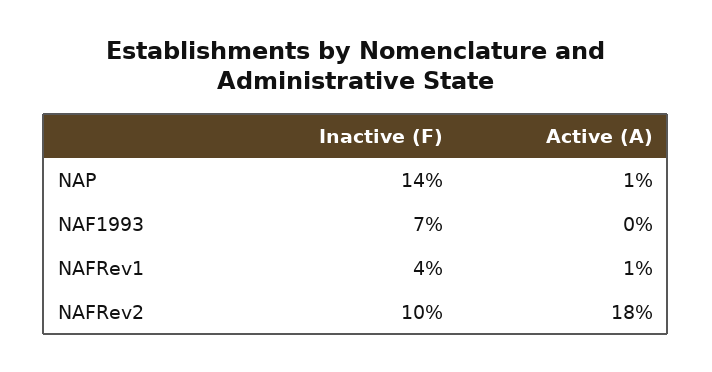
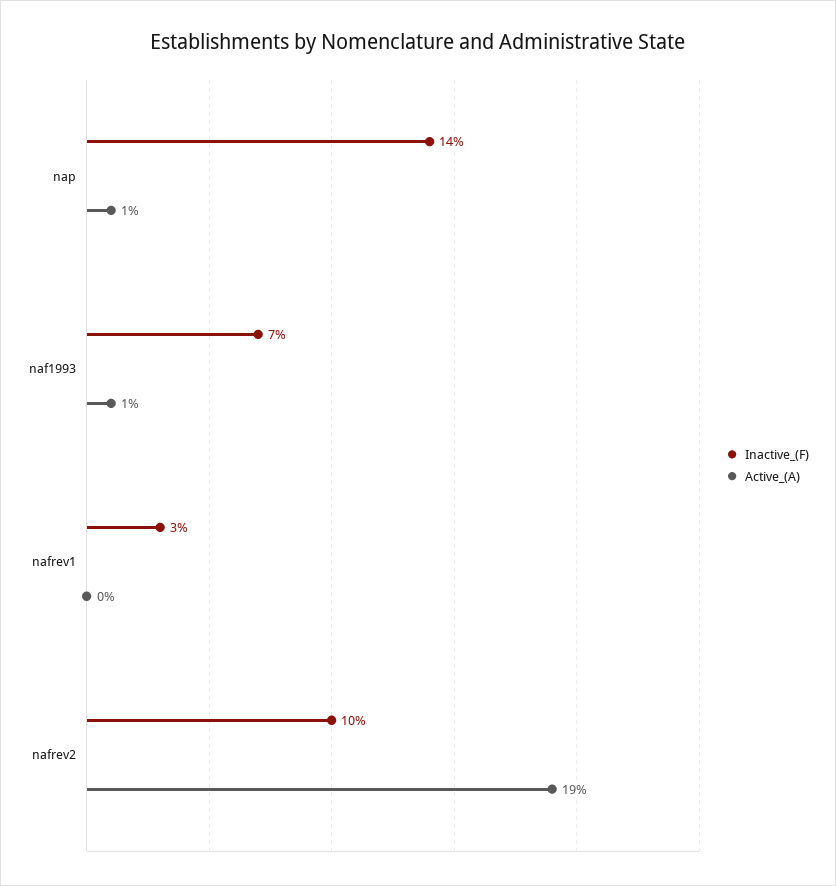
Active (A), NAF1993: 0 -> 1
Inactive (F), NAFRev1: 4 -> 3
Active (A), NAFRev1: 1 -> 0
Active (A), NAFRev2: 18 -> 19

